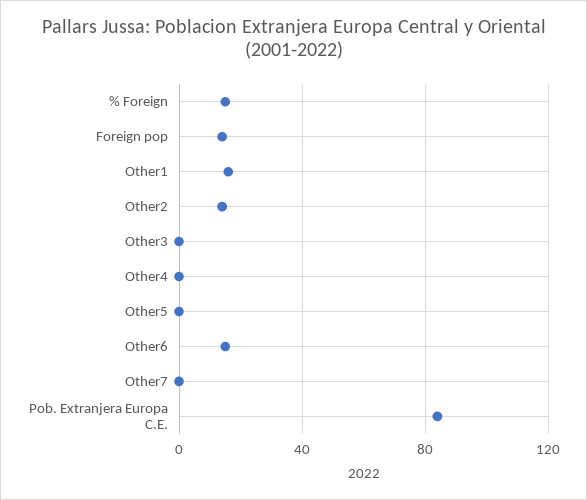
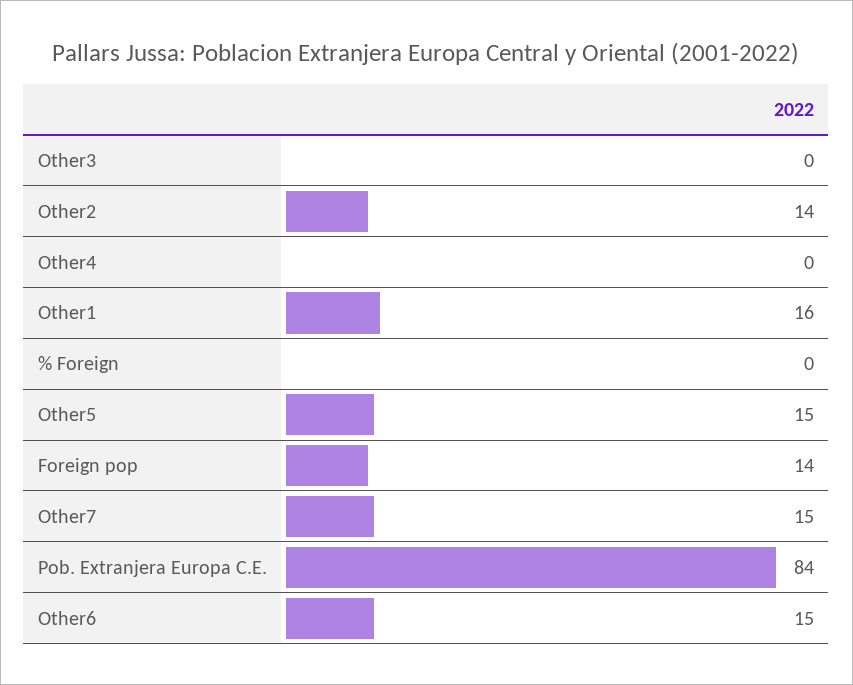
% Foreign: 15 -> 0
Other5: 0 -> 15
Other7: 0 -> 15

